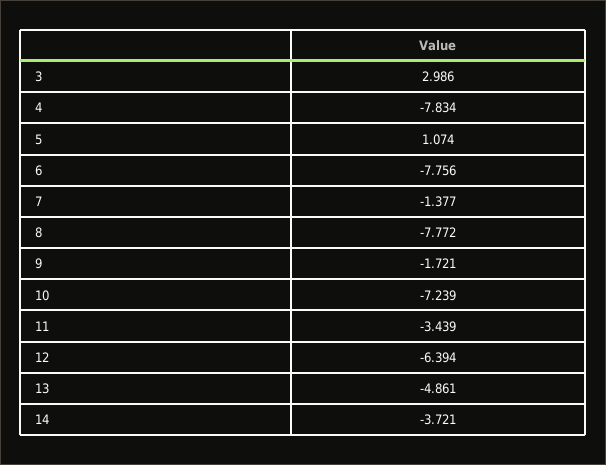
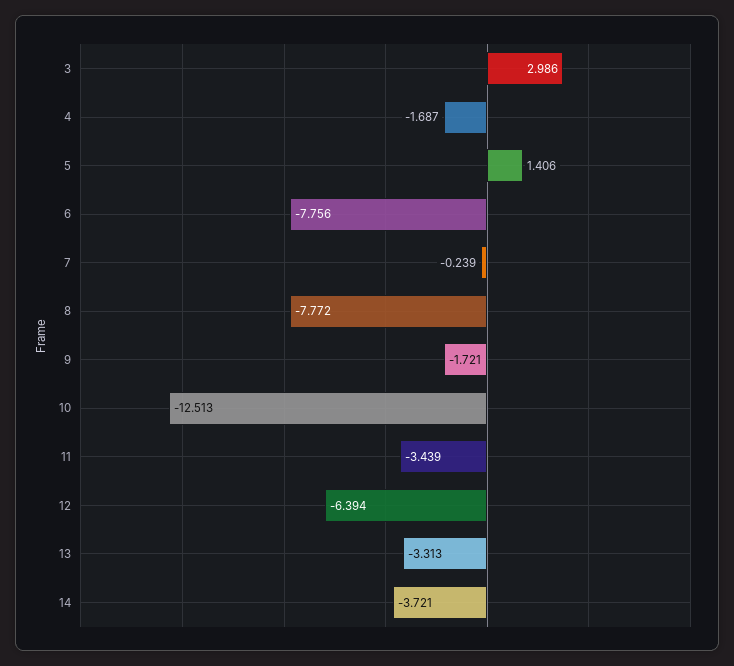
4: -7.834 -> -1.687
5: 1.074 -> 1.406
7: -1.377 -> -0.239
10: -7.239 -> -12.513
13: -4.861 -> -3.313

